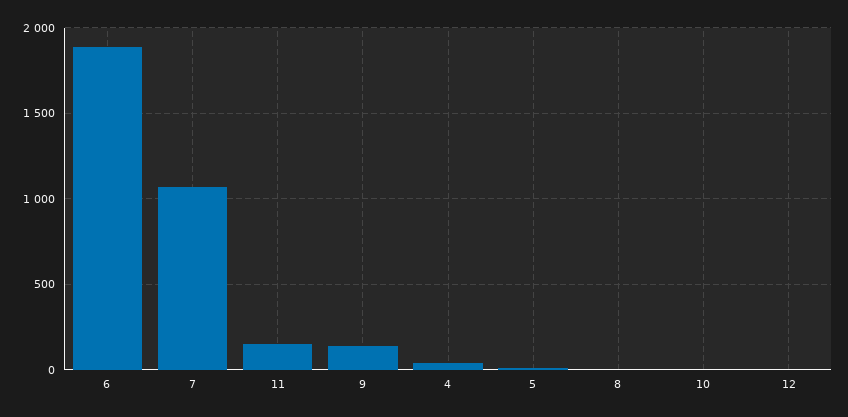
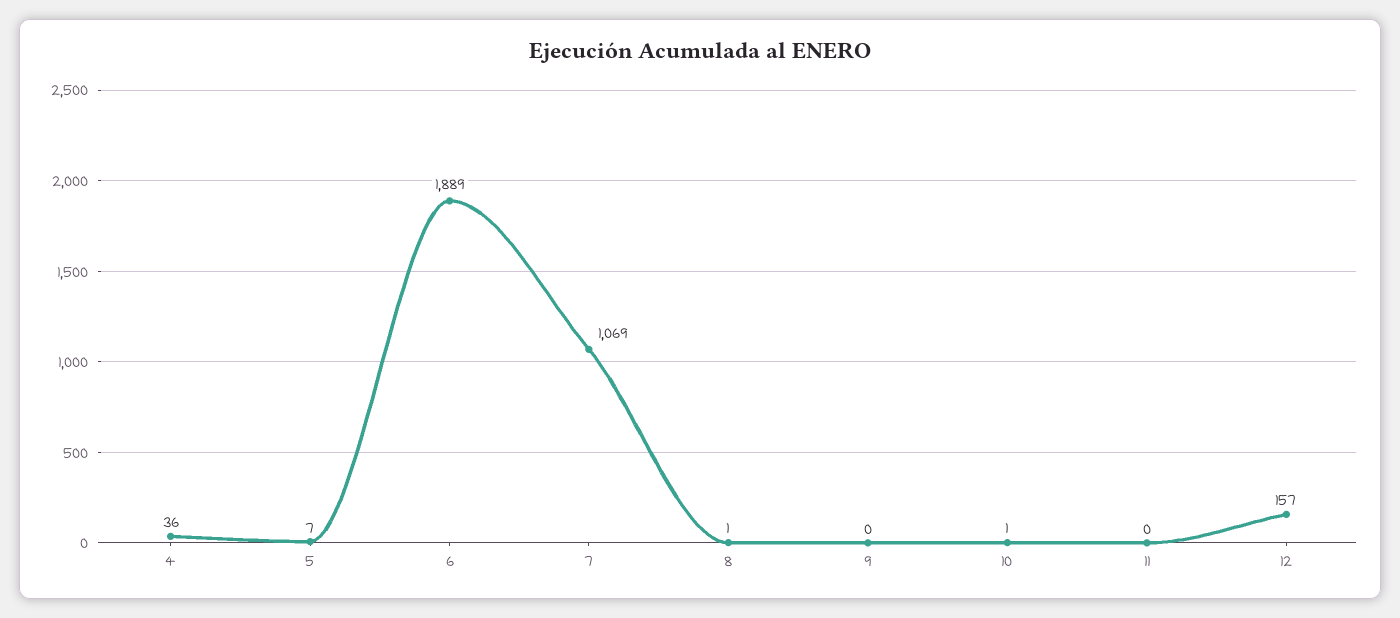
11: 150 -> 0
9: 150 -> 0
12: 0 -> 157

